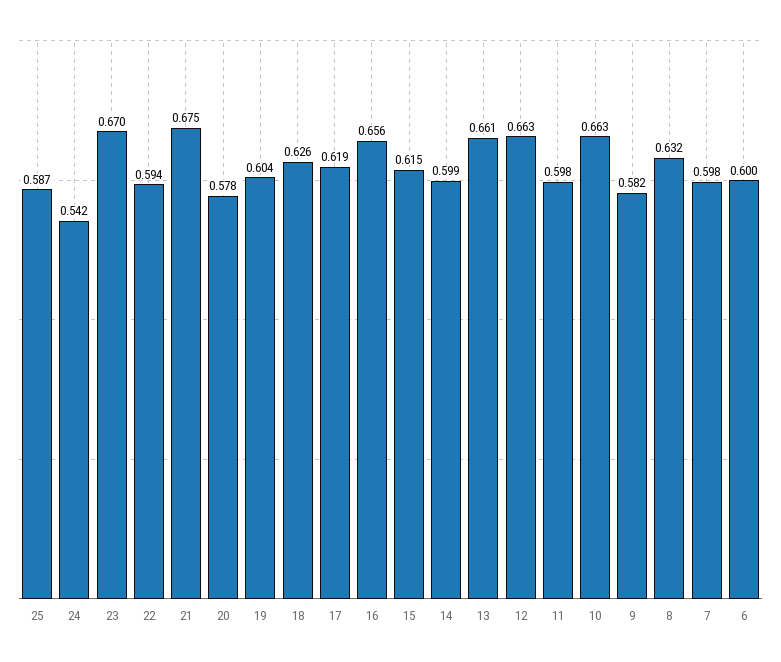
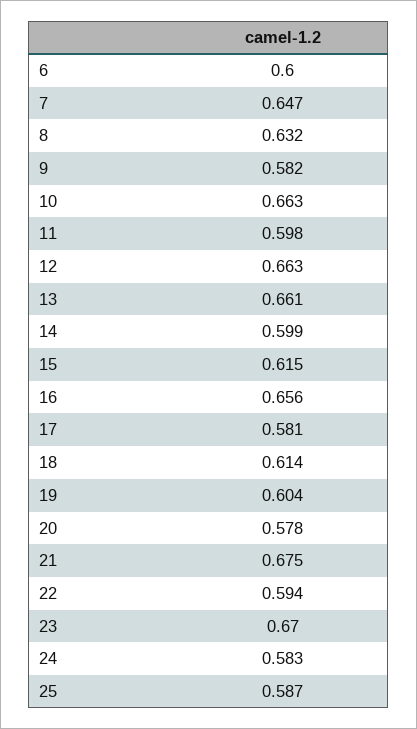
24: 0.542 -> 0.583
18: 0.626 -> 0.614
17: 0.619 -> 0.581
7: 0.598 -> 0.647

